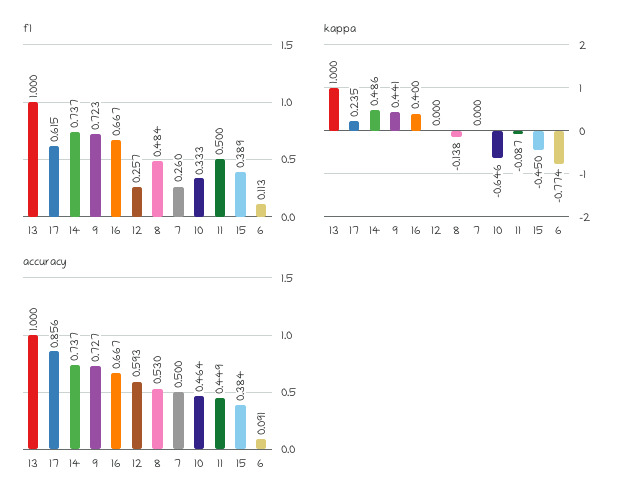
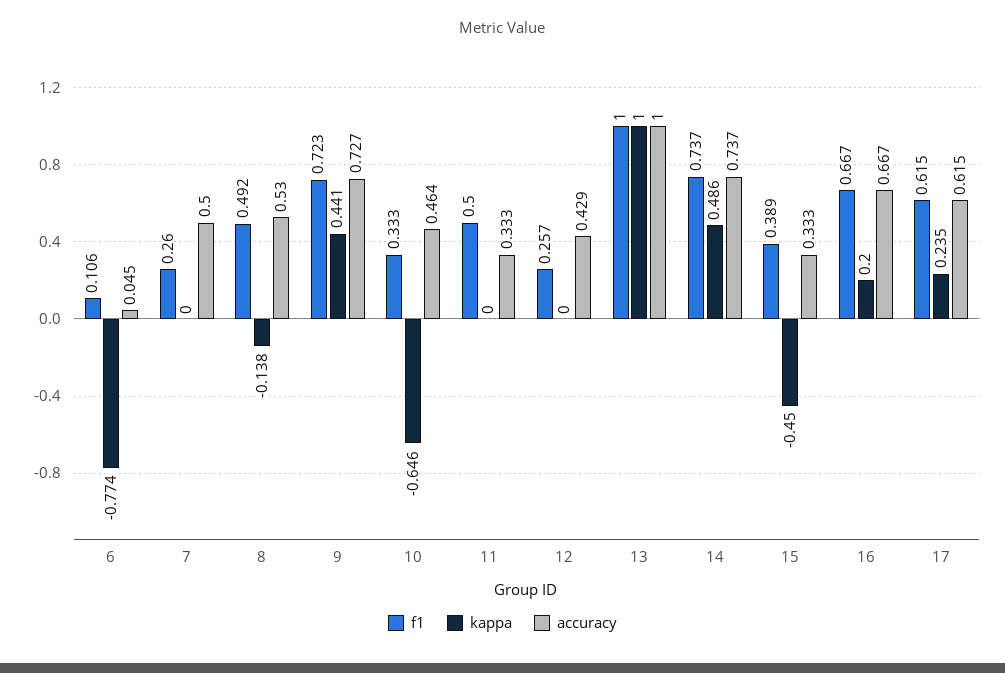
f1, 8: 0.484 -> 0.492
f1, 6: 0.113 -> 0.106
kappa, 16: 0.4 -> 0.2
kappa, 11: -0.087 -> 0
accuracy, 17: 0.856 -> 0.615
accuracy, 12: 0.593 -> 0.429
accuracy, 11: 0.449 -> 0.333
accuracy, 15: 0.384 -> 0.333
accuracy, 6: 0.091 -> 0.045

